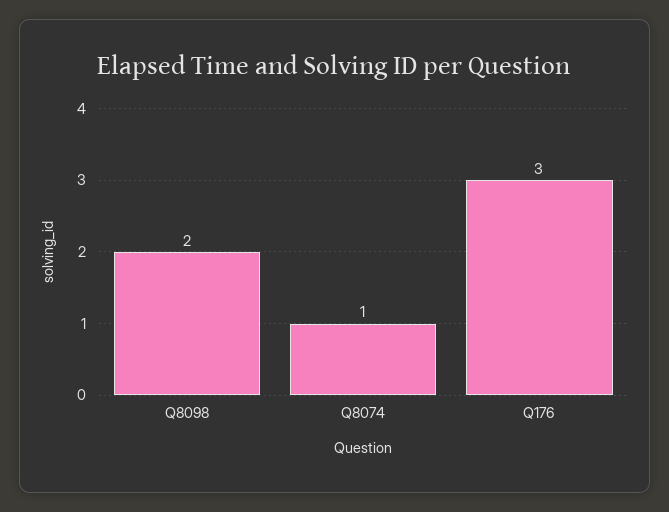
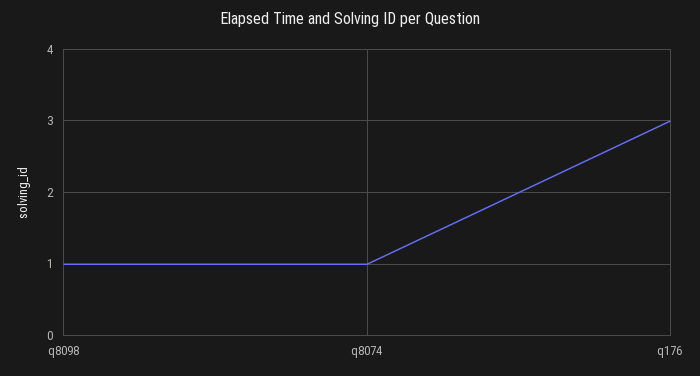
Q8098: 2 -> 1

